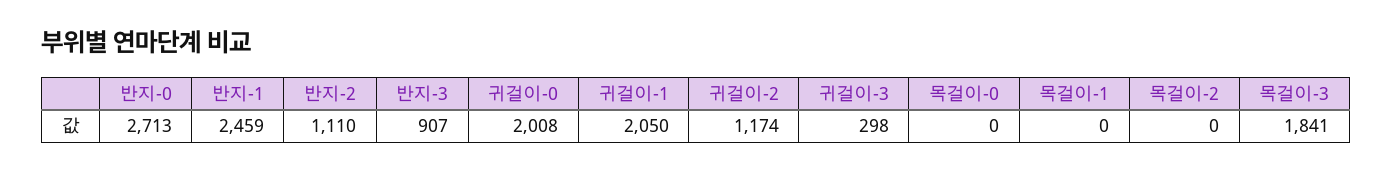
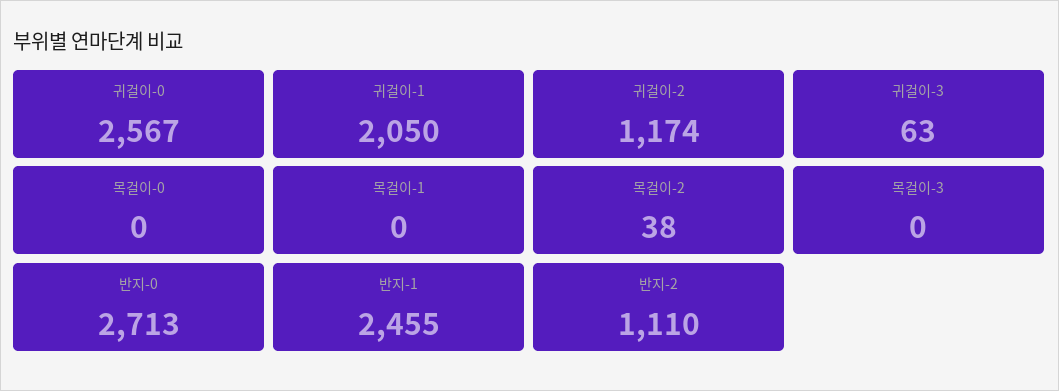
반지-1: 2459 -> 2455
반지-3: 907 -> none
귀걸이-0: 2008 -> 2567
귀걸이-3: 298 -> 63
목걸이-2: 0 -> 38
목걸이-3: 1841 -> 0

